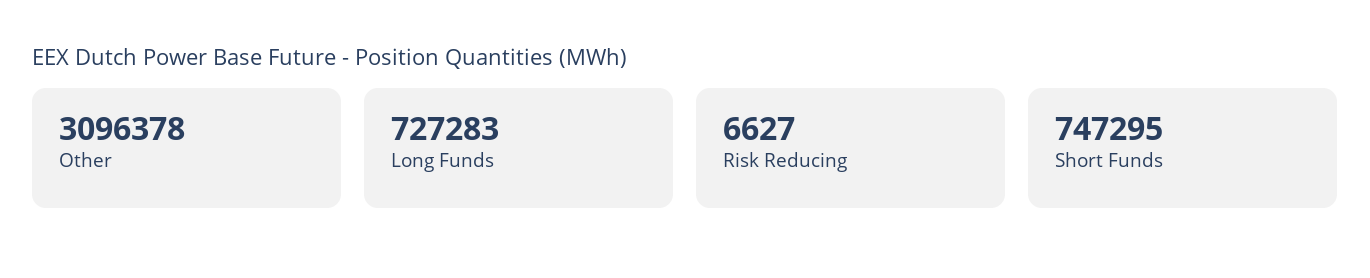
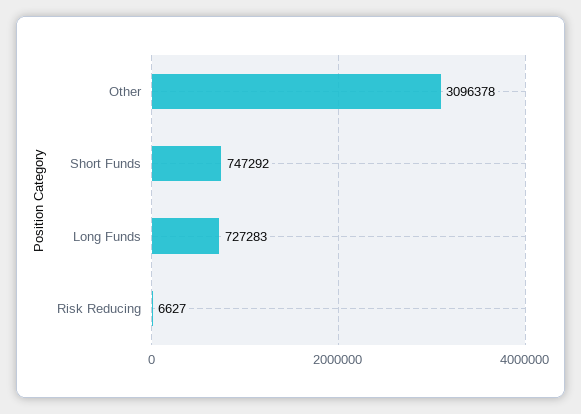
Short Funds: 747295 -> 747292

